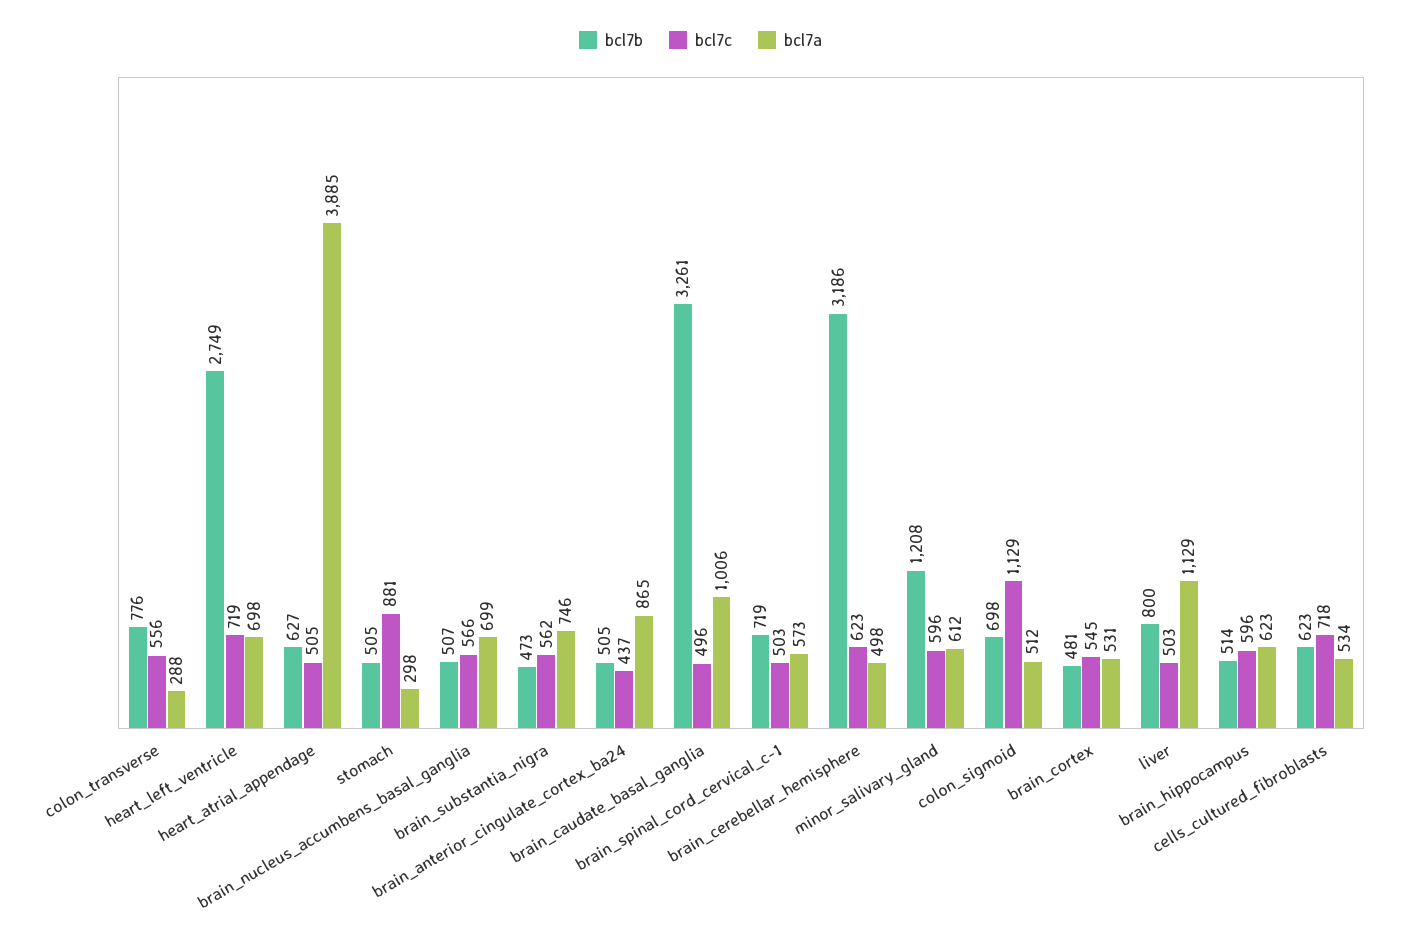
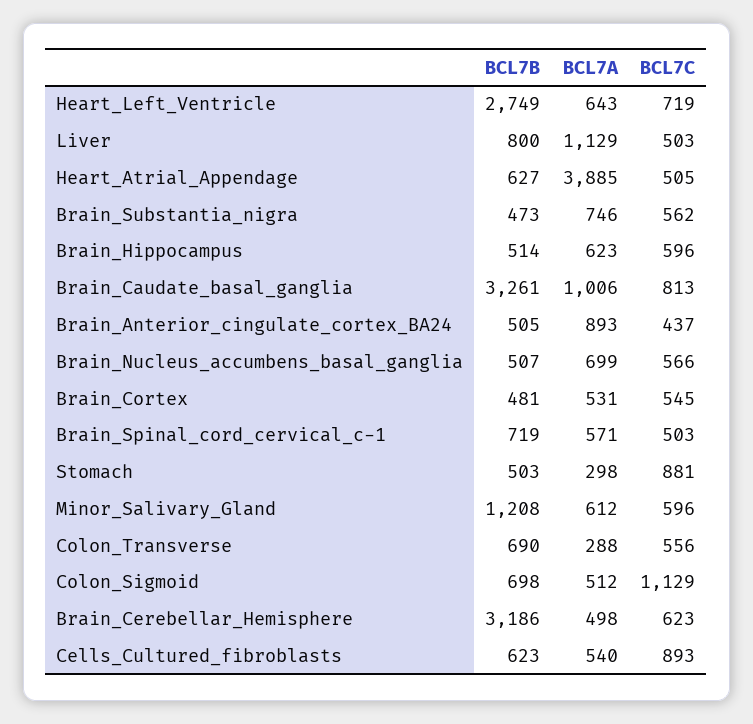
bcl7b, colon_transverse: 776 -> 690
bcl7a, heart_left_ventricle: 698 -> 643
bcl7b, stomach: 505 -> 503
bcl7a, brain_anterior_cingulate_cortex_ba24: 865 -> 893
bcl7c, brain_caudate_basal_ganglia: 496 -> 813
bcl7a, brain_spinal_cord_cervical_c-1: 573 -> 571
bcl7c, cells_cultured_fibroblasts: 718 -> 893
bcl7a, cells_cultured_fibroblasts: 534 -> 540

